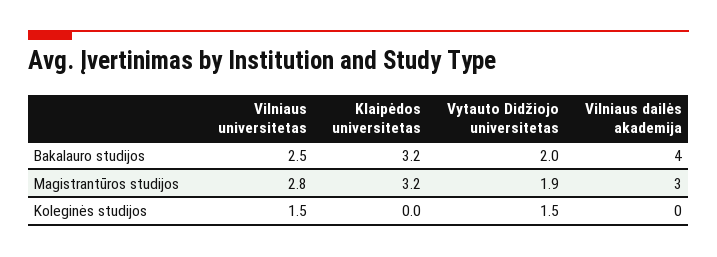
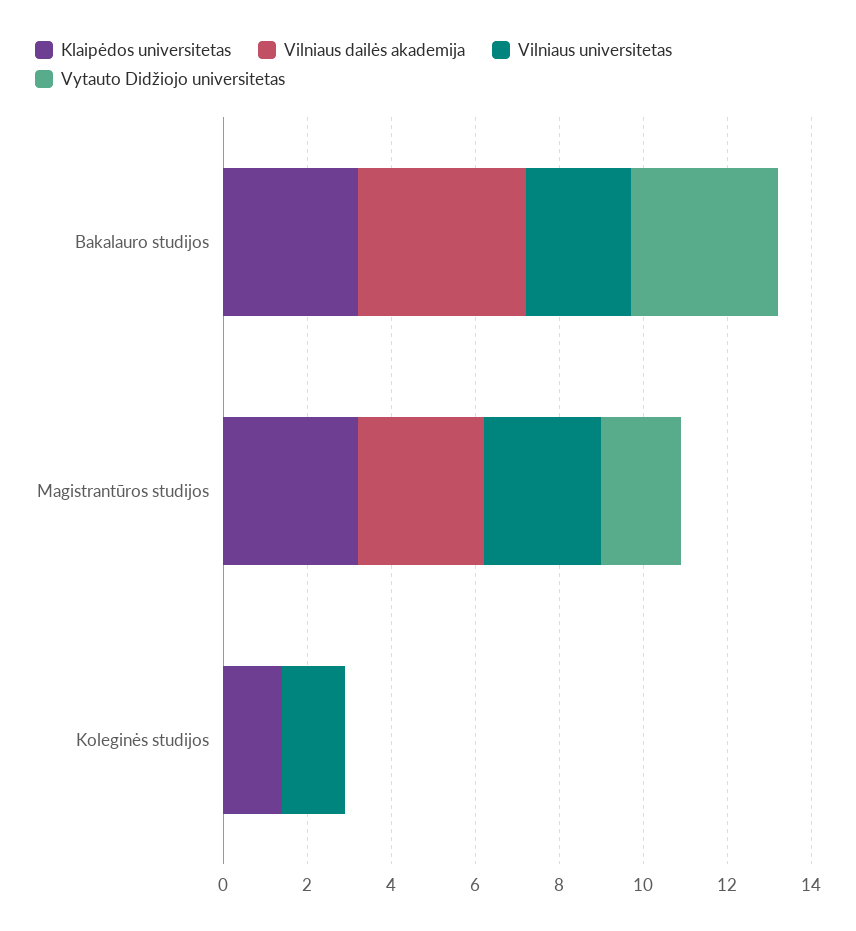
Vytauto Didžiojo universitetas, Bakalauro studijos: 2 -> 3.5
Klaipėdos universitetas, Koleginės studijos: 0 -> 1.5
Vytauto Didžiojo universitetas, Koleginės studijos: 1.5 -> 0

